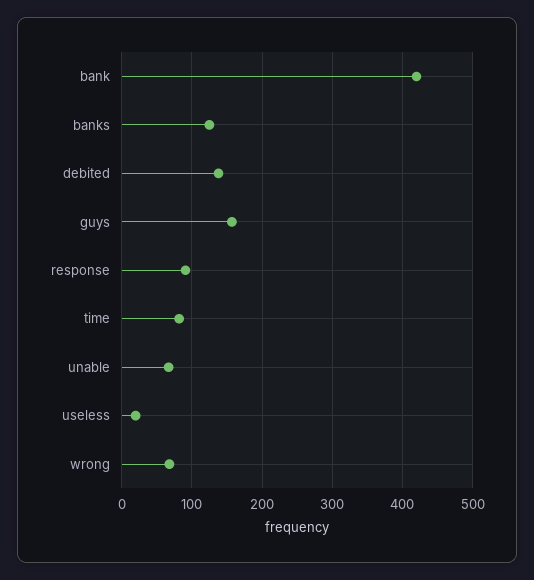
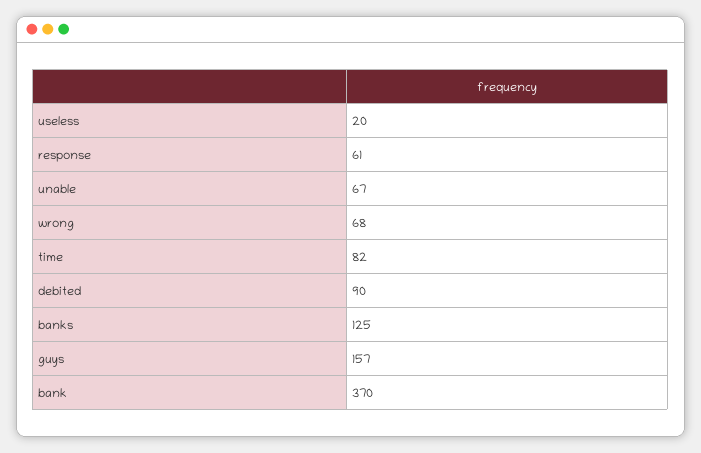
bank: 420 -> 370
debited: 140 -> 90
response: 90 -> 61

